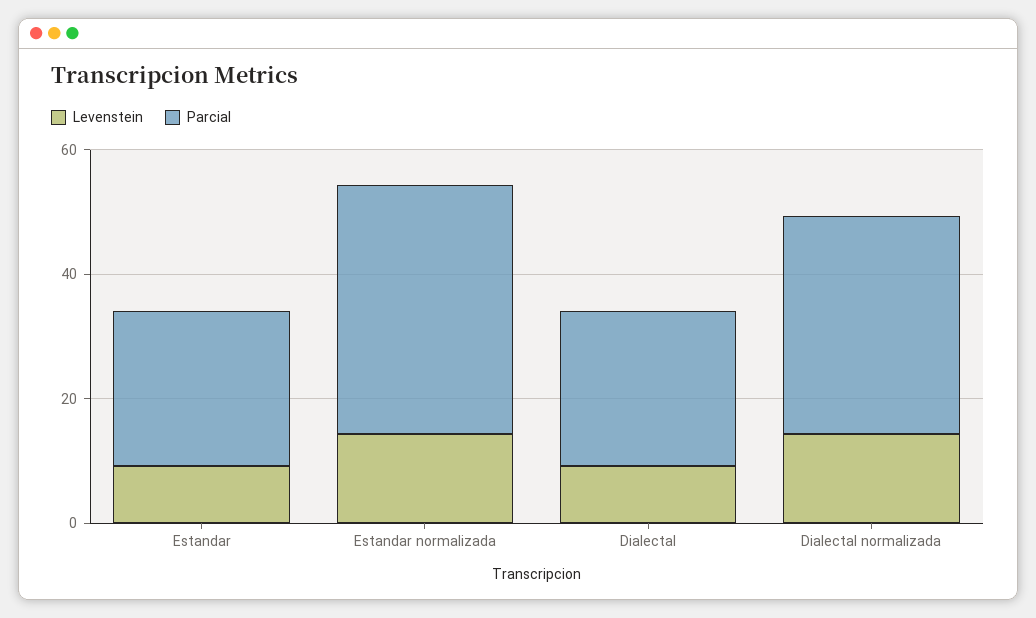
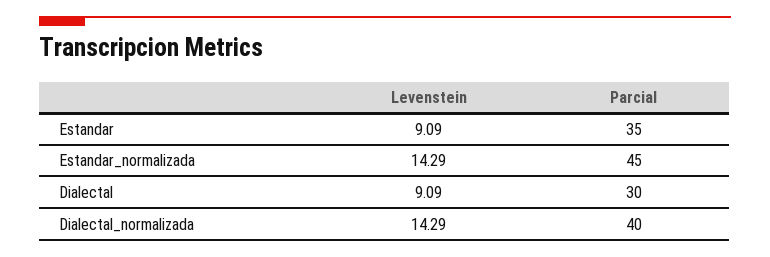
Parcial, Estandar: 25 -> 35
Parcial, Estandar normalizada: 40 -> 45
Parcial, Dialectal: 25 -> 30
Parcial, Dialectal normalizada: 35 -> 40

